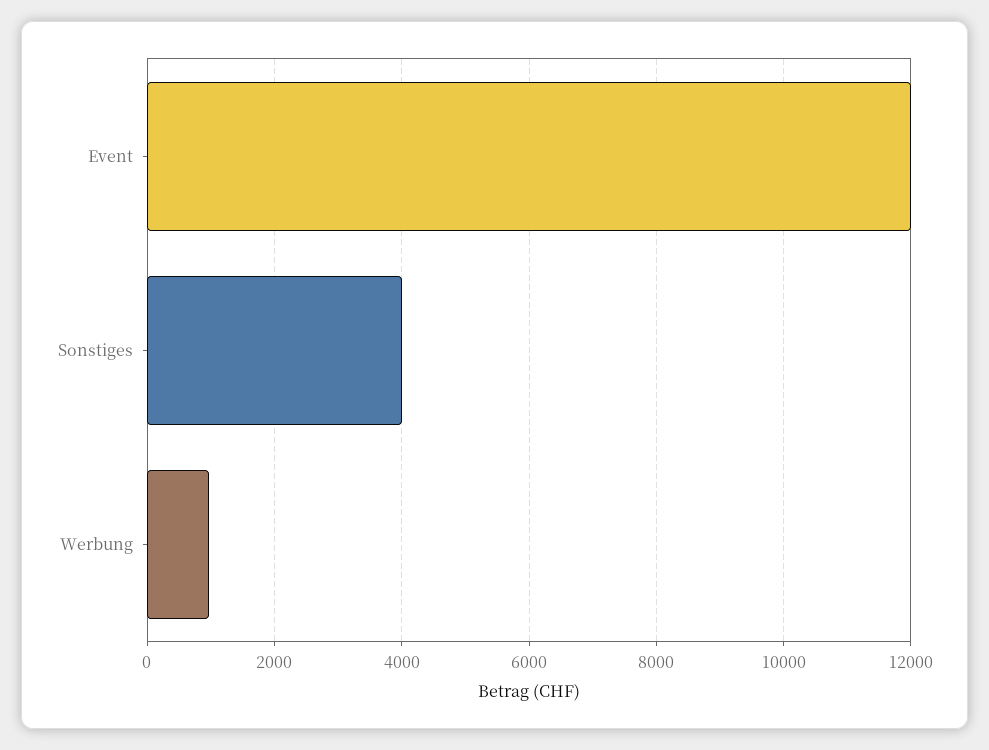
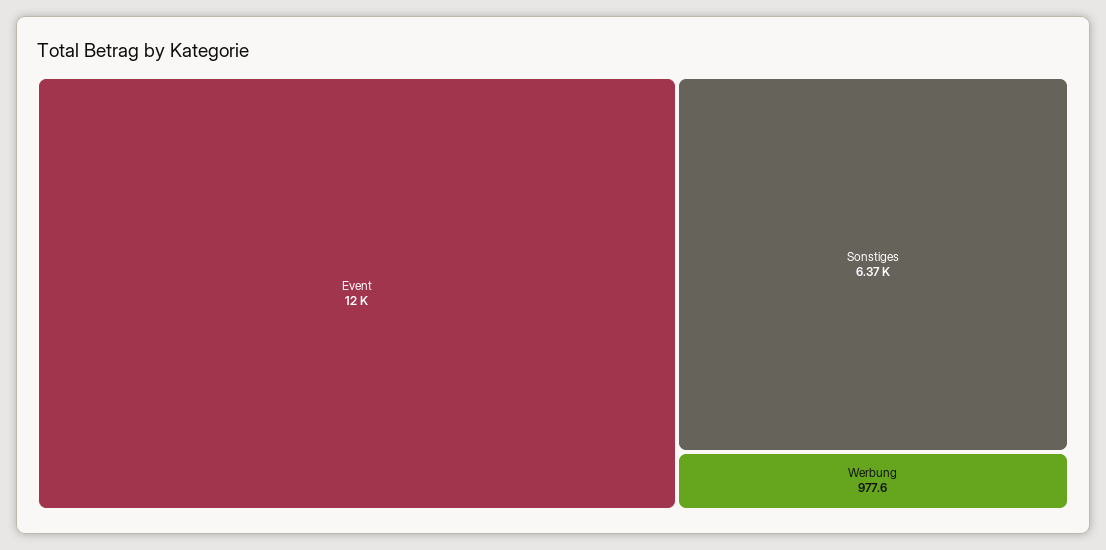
Sonstiges: 4000 -> 6370

